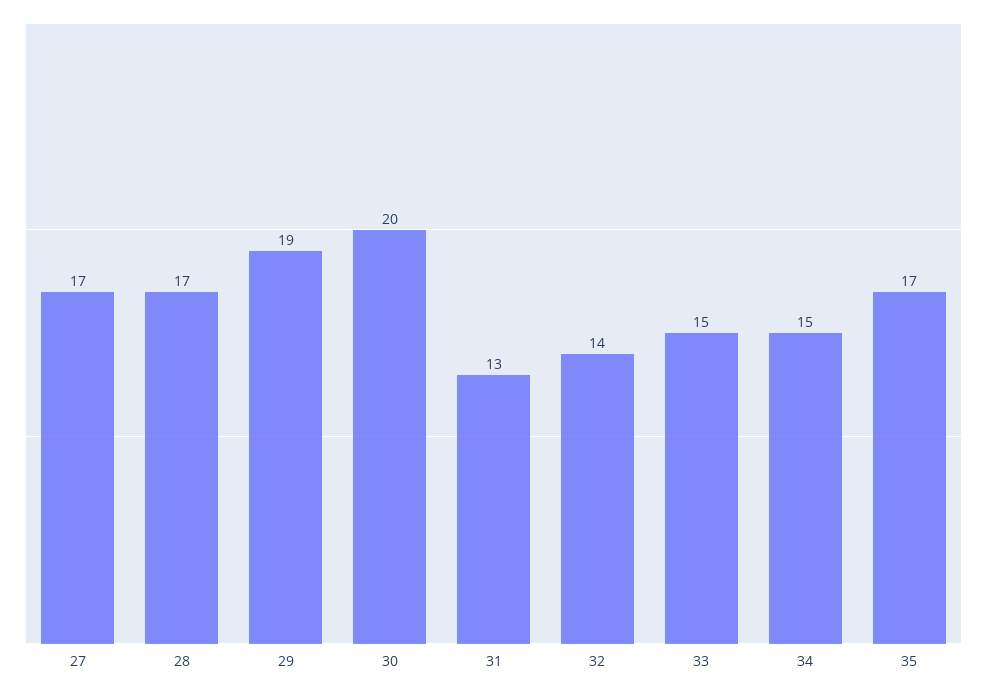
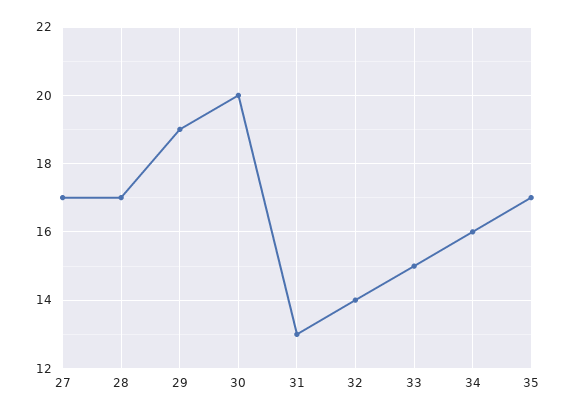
34: 15 -> 16

